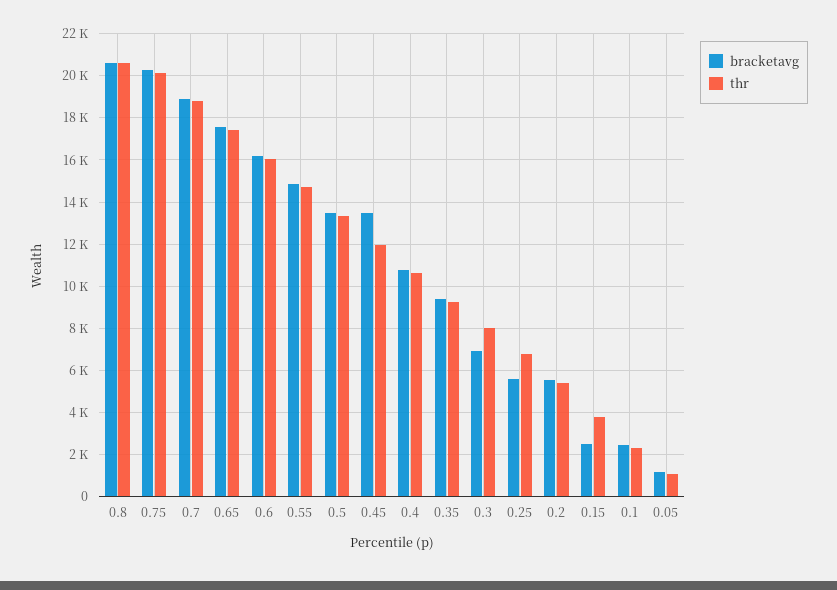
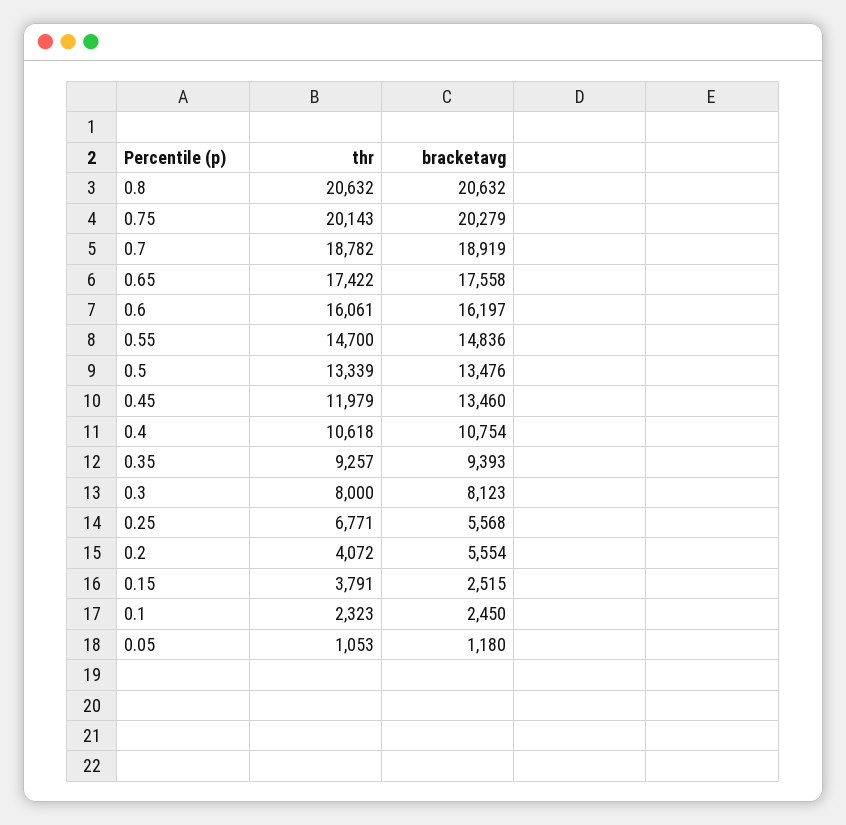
bracketavg, 0.3: 7000 -> 8123
thr, 0.2: 5500 -> 4072

